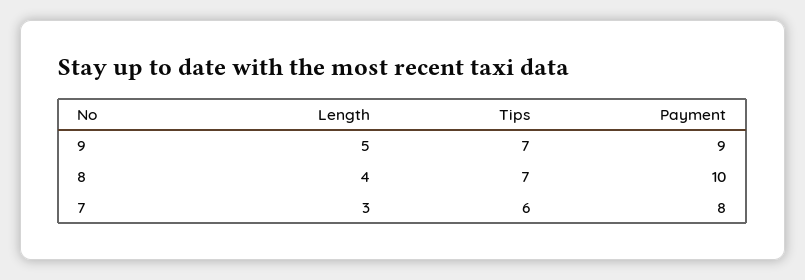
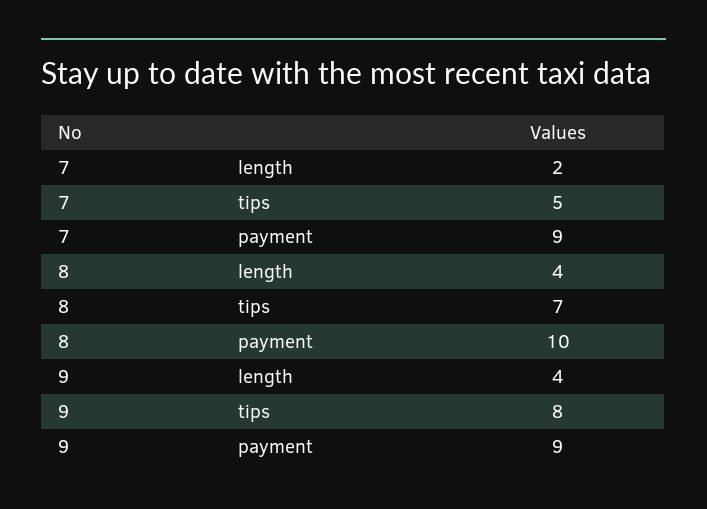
Length, 9: 5 -> 4
Tips, 9: 7 -> 8
Length, 7: 3 -> 2
Tips, 7: 6 -> 5
Payment, 7: 8 -> 9

